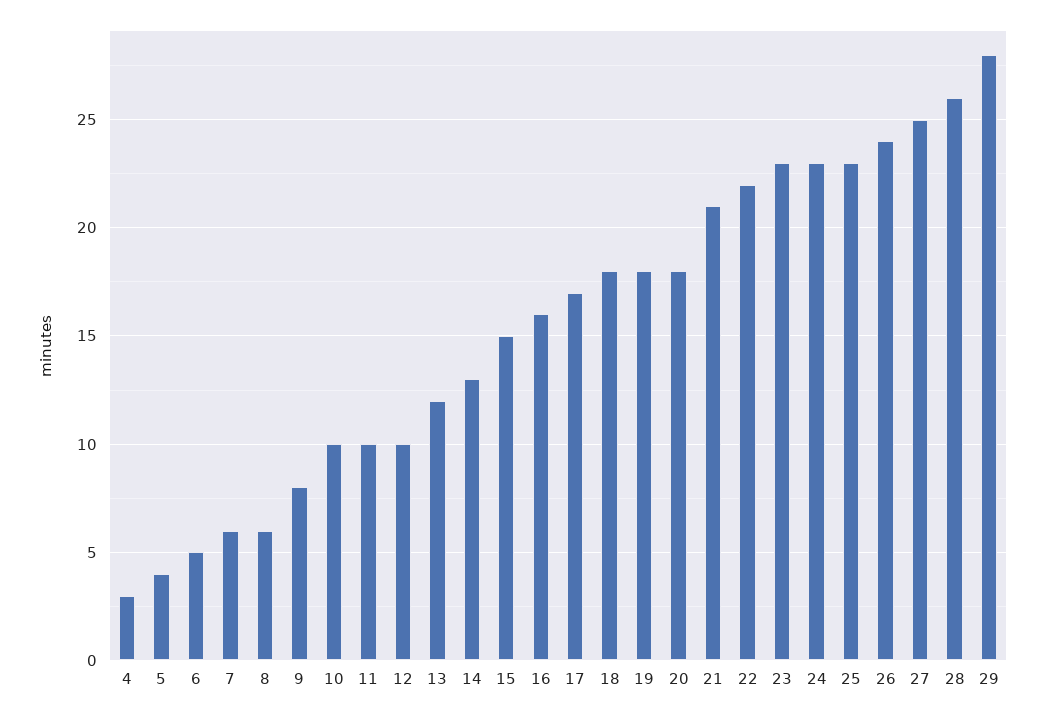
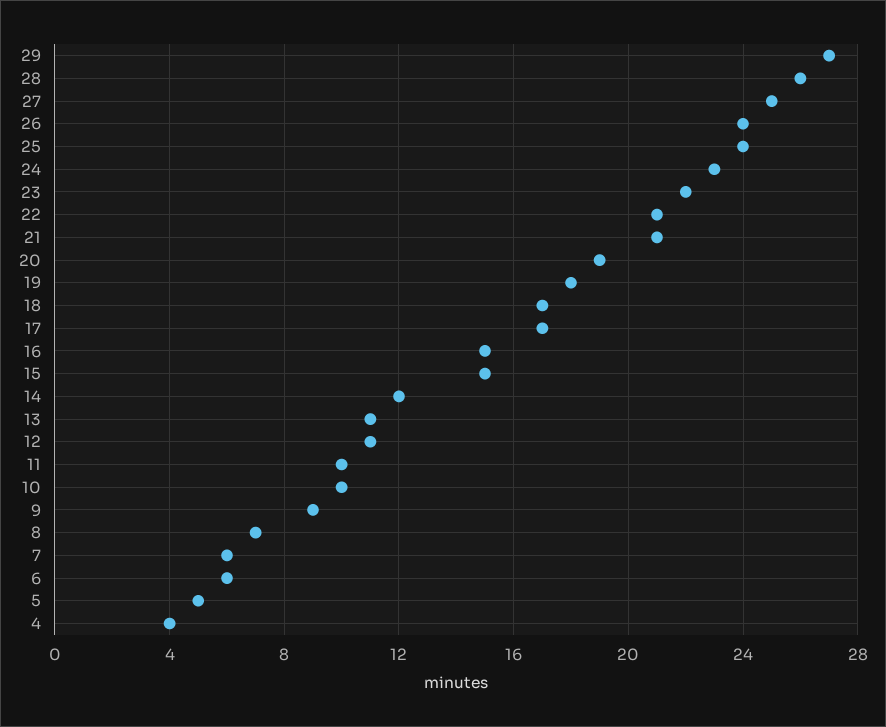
4: 3 -> 4
5: 4 -> 5
6: 5 -> 6
8: 6 -> 7
9: 8 -> 9
12: 10 -> 11
13: 12 -> 11
14: 13 -> 12
16: 16 -> 15
18: 18 -> 17
20: 18 -> 19
22: 22 -> 21
23: 23 -> 22
25: 23 -> 24
29: 28 -> 27

